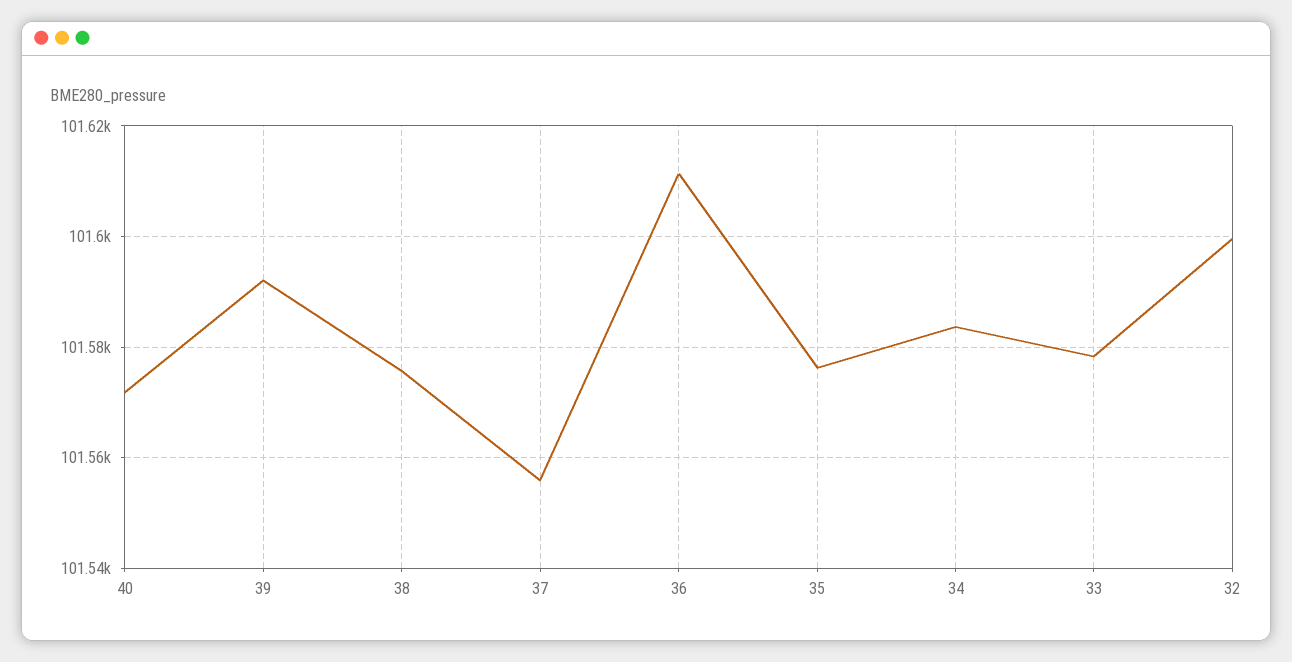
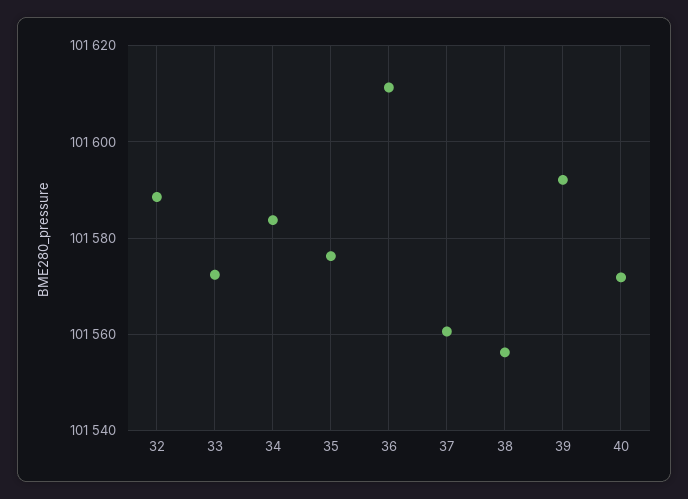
38: 101576 -> 101556
37: 101556 -> 101560
33: 101578 -> 101572
32: 101600 -> 101588

